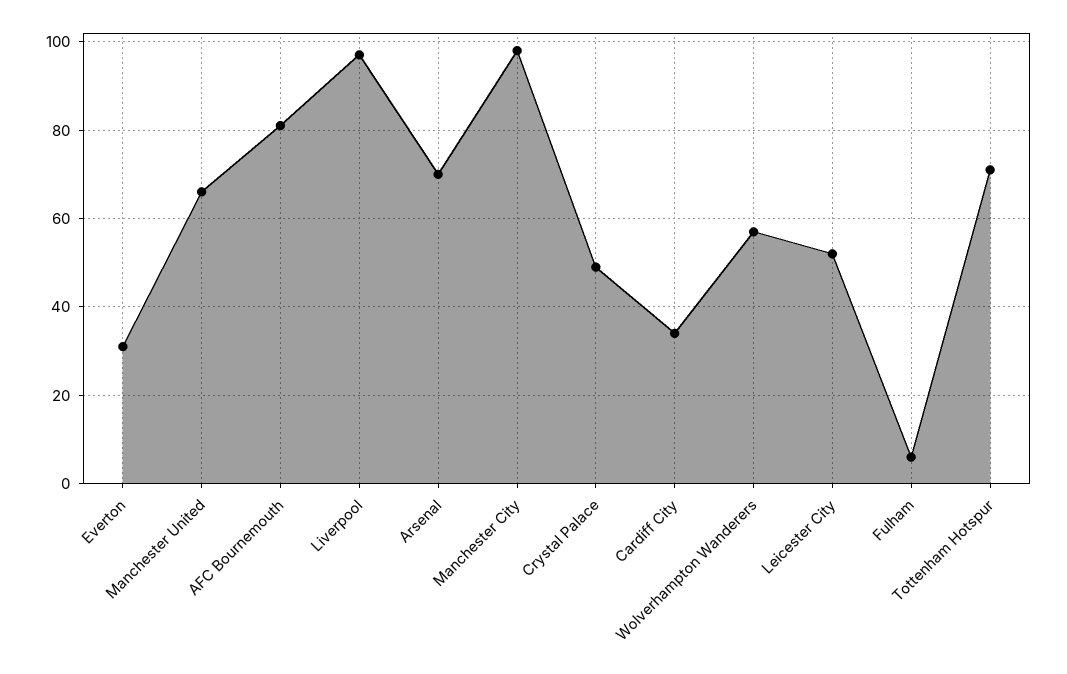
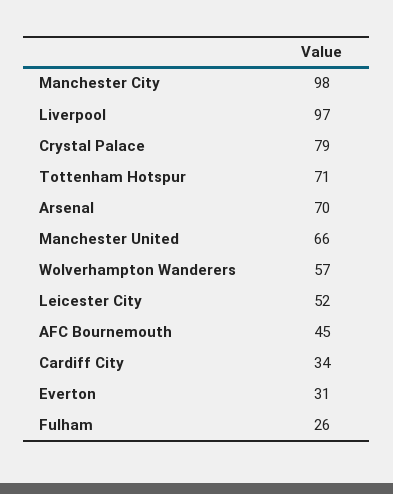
AFC Bournemouth: 80 -> 45
Crystal Palace: 50 -> 79
Fulham: 5 -> 26

